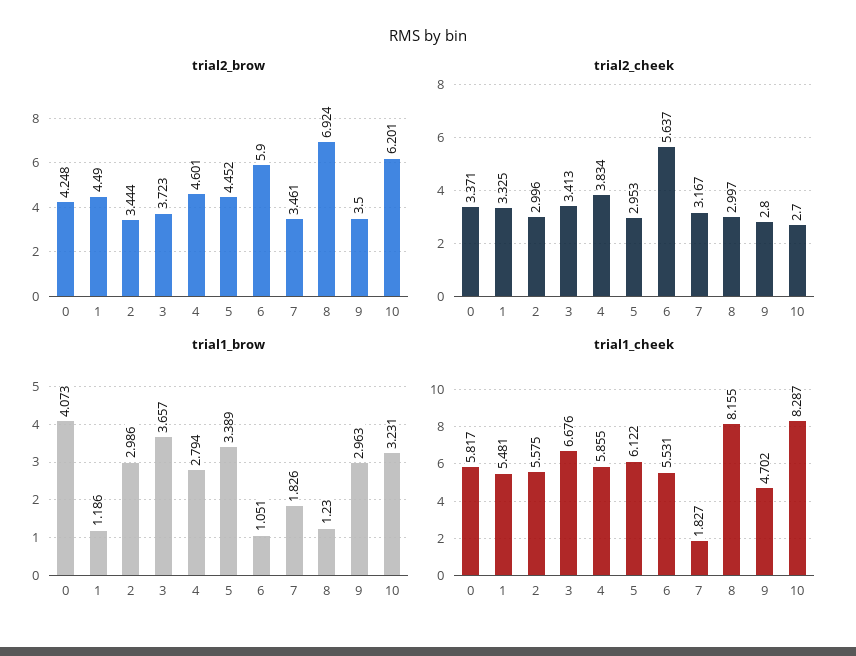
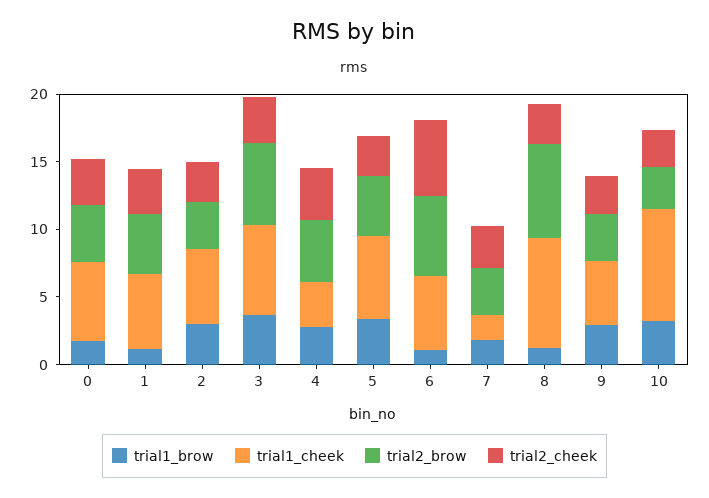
trial2_brow, 3: 3.723 -> 6
trial2_brow, 10: 6.201 -> 3
trial1_brow, 0: 4.073 -> 2
trial1_cheek, 4: 5.855 -> 3

